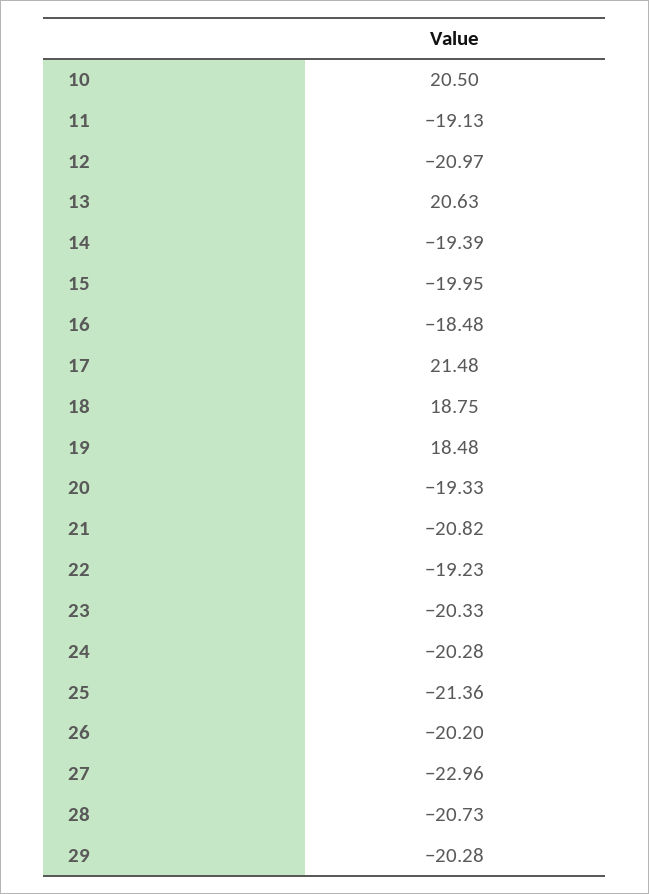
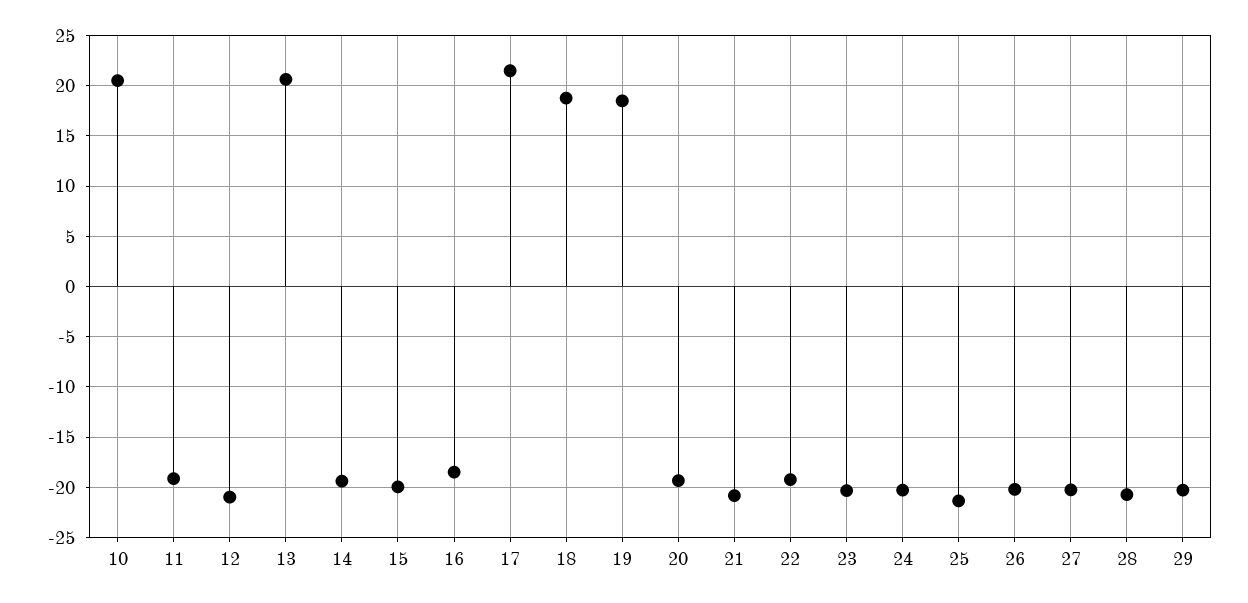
27: -22.96 -> -20

